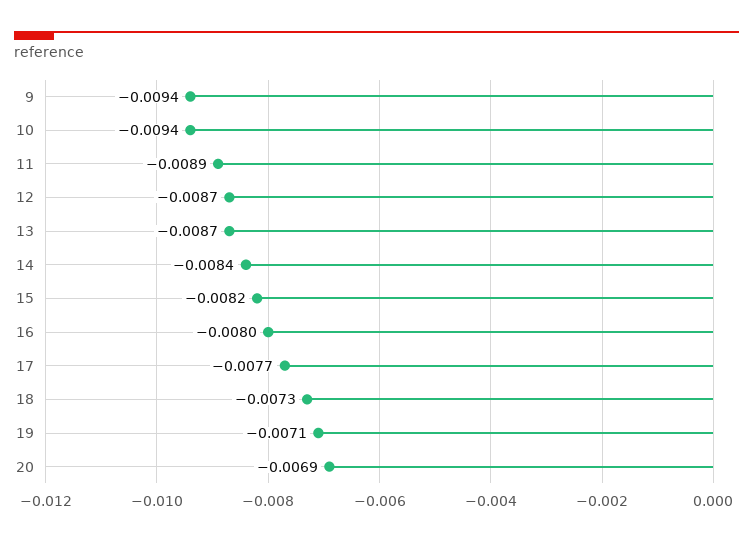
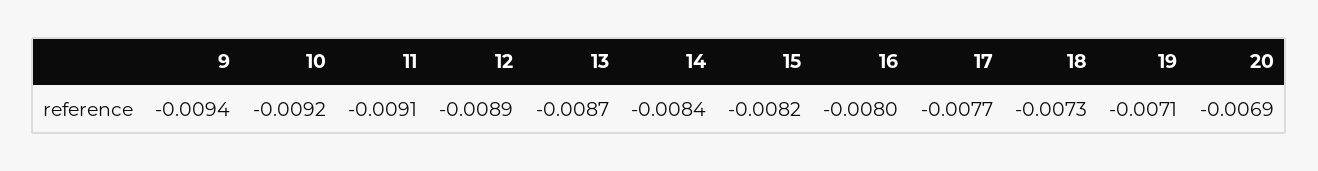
10: -0.0094 -> -0.0092
11: -0.0089 -> -0.0091
12: -0.0087 -> -0.0089

